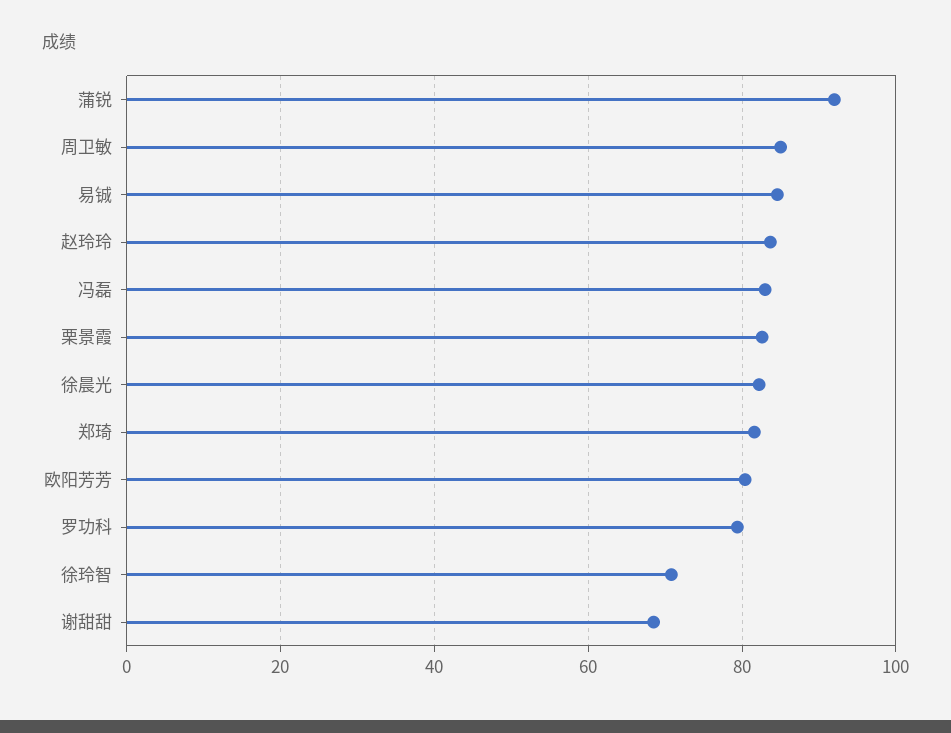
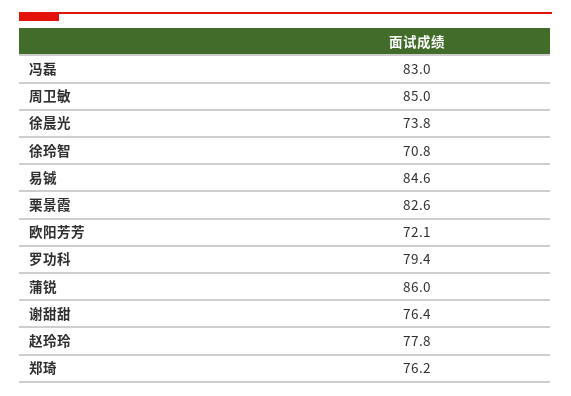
蒲锐: 92 -> 86
赵玲玲: 84 -> 77.8
徐晨光: 82 -> 73.8
郑琦: 82 -> 76.2
欧阳芳芳: 80 -> 72.1
谢甜甜: 68 -> 76.4

